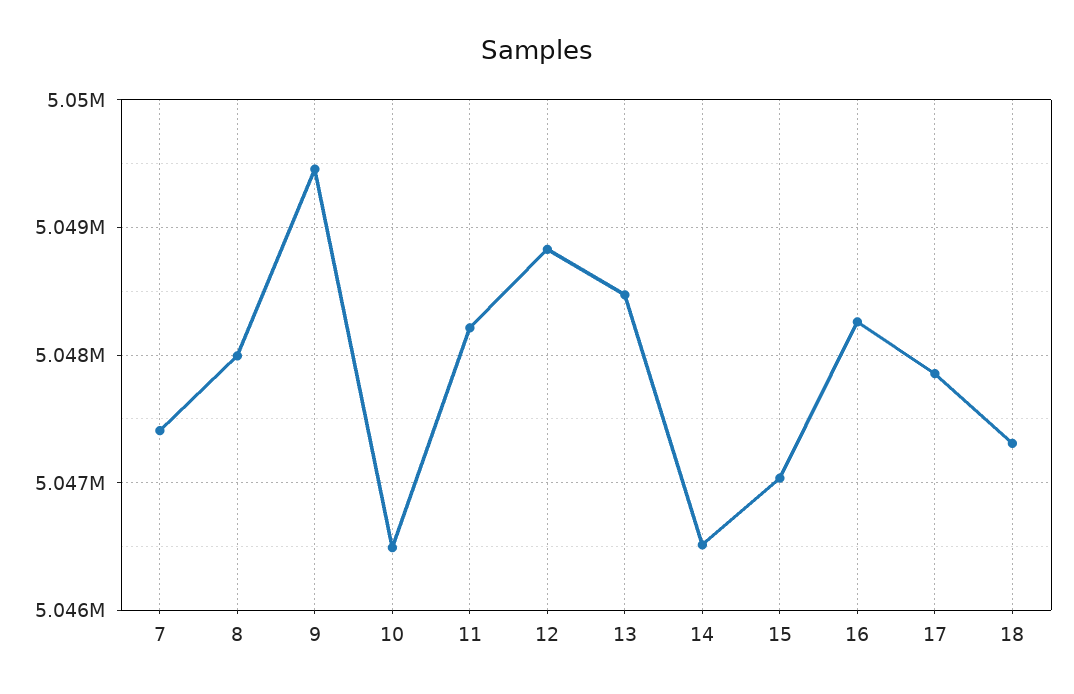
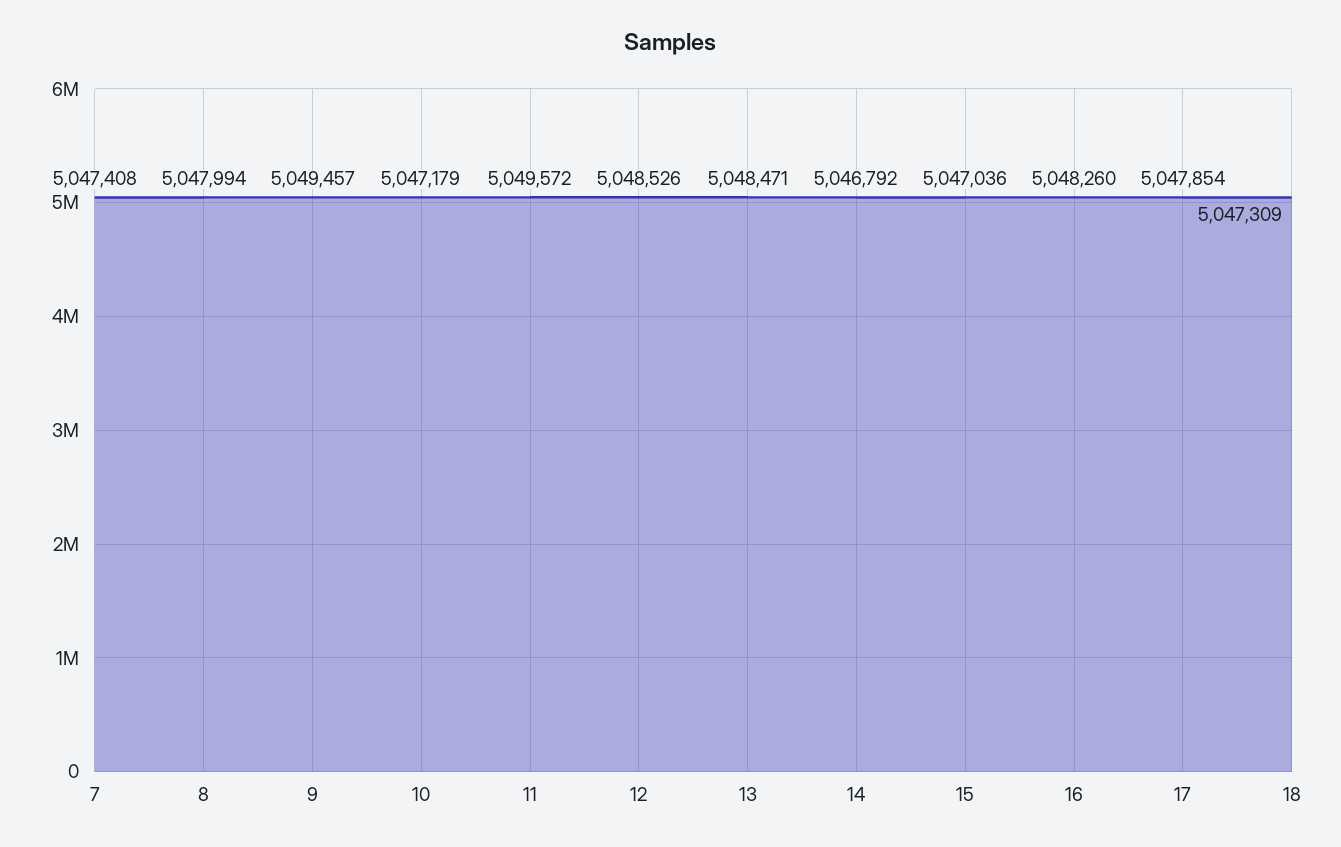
10: 5046500 -> 5047179
11: 5048200 -> 5049572
12: 5048800 -> 5048526
14: 5046500 -> 5046792

